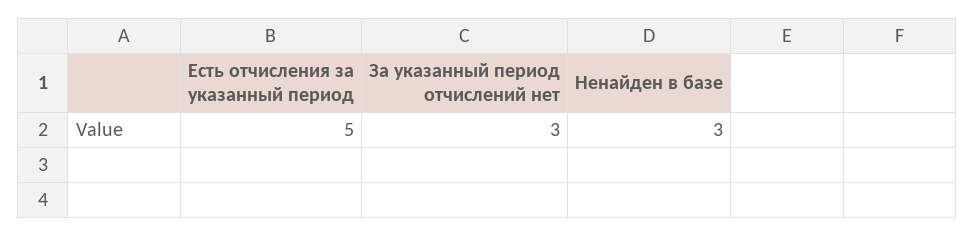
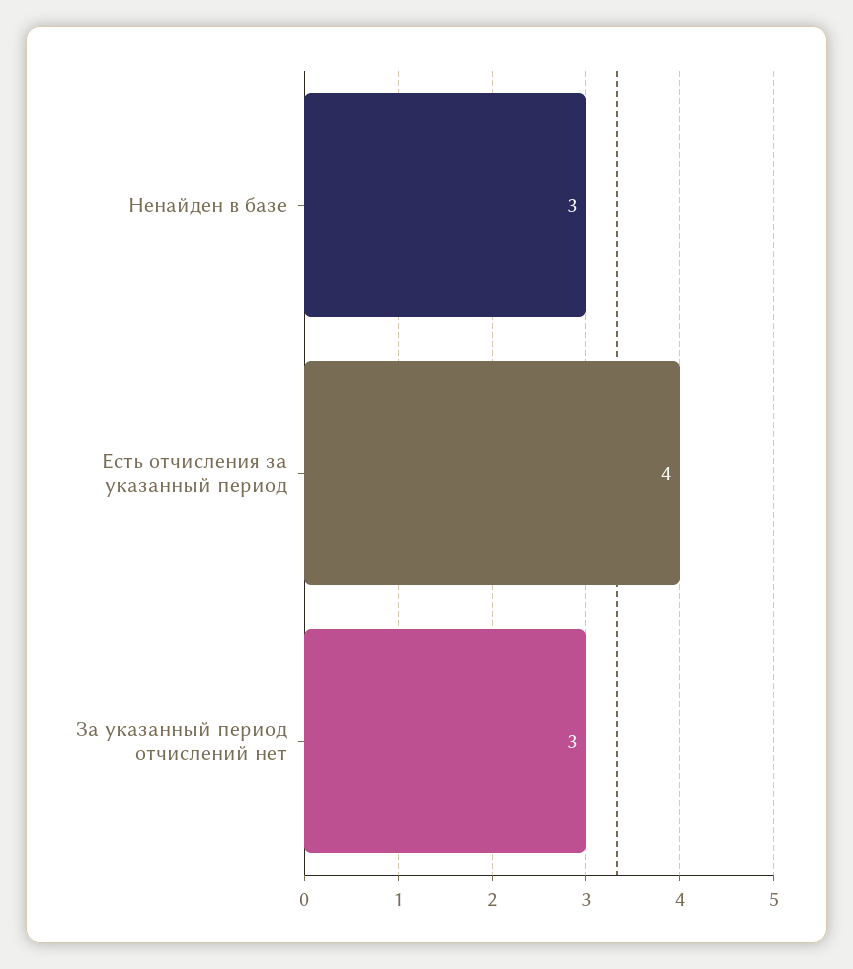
Есть отчисления за указанный период: 5 -> 4

